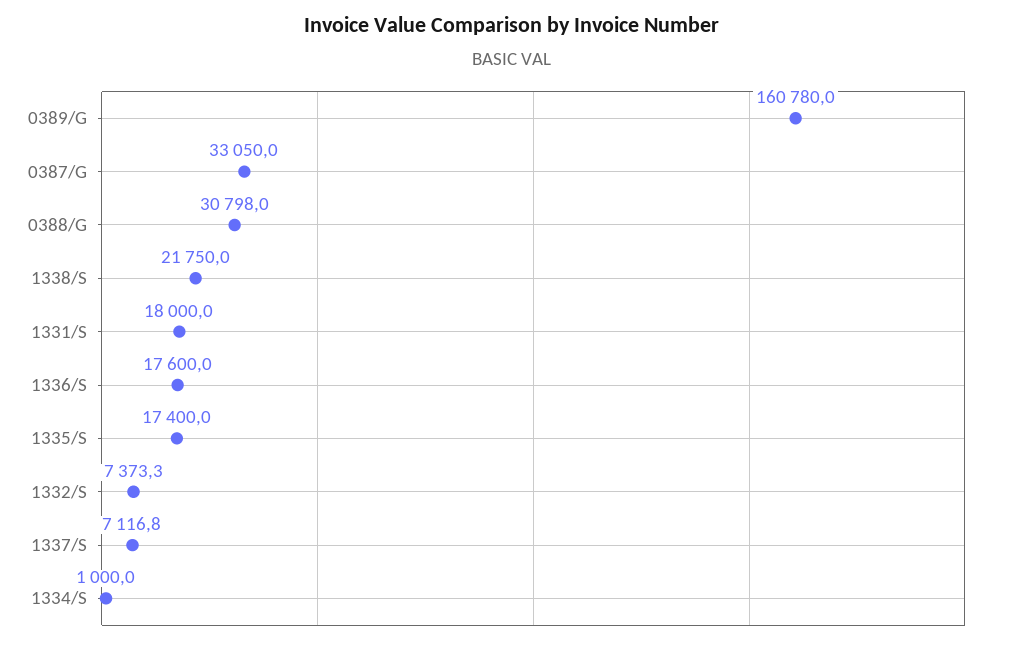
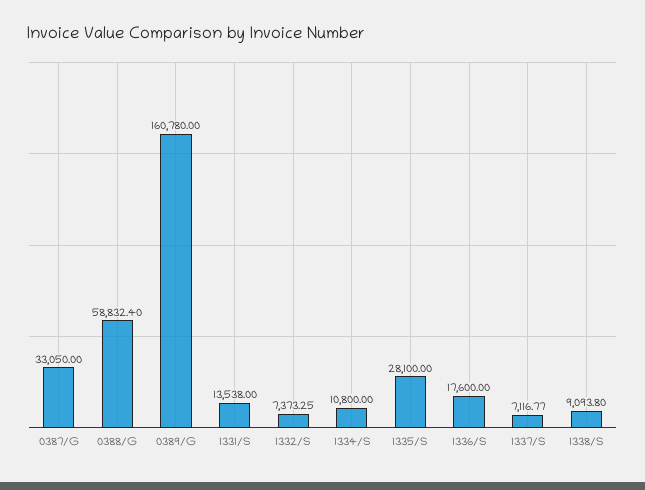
0388/G: 30798 -> 58832.4
1338/S: 21750 -> 9093.8
1331/S: 18000 -> 13538
1335/S: 17400 -> 28100
1334/S: 1000 -> 10800

